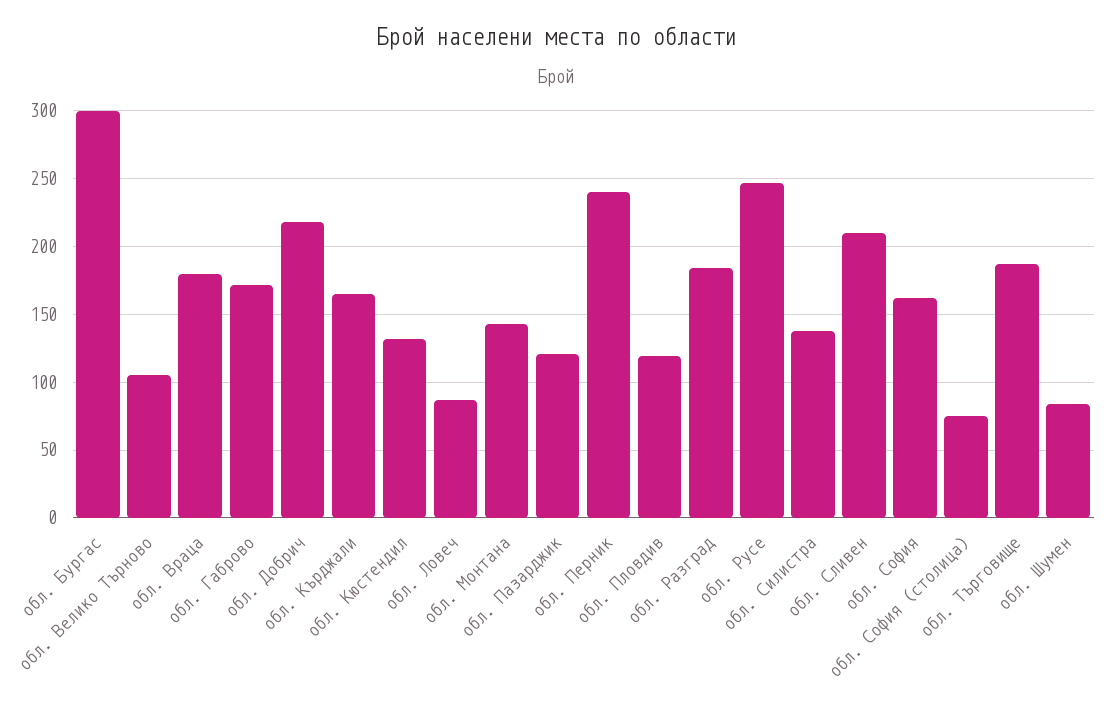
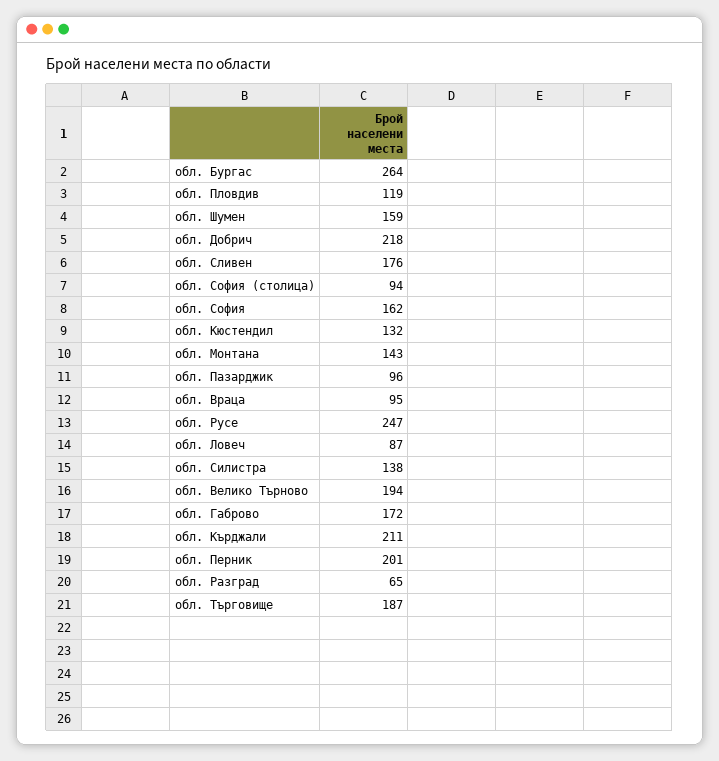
обл. Бургас: 300 -> 264
обл. Велико Търново: 105 -> 194
обл. Враца: 180 -> 95
обл. Кърджали: 165 -> 211
обл. Пазарджик: 120 -> 96
обл. Перник: 240 -> 201
обл. Разград: 185 -> 65
обл. Сливен: 210 -> 176
обл. София (столица): 75 -> 94
обл. Шумен: 85 -> 159

